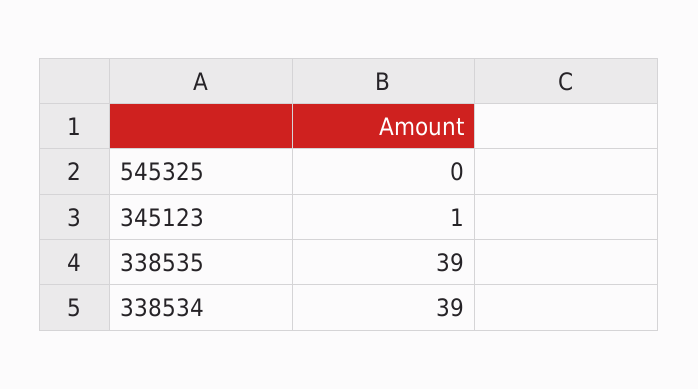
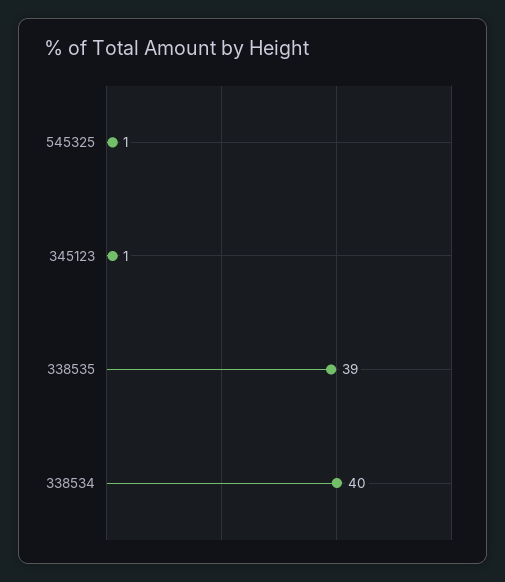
545325: 0 -> 1
338534: 39 -> 40

